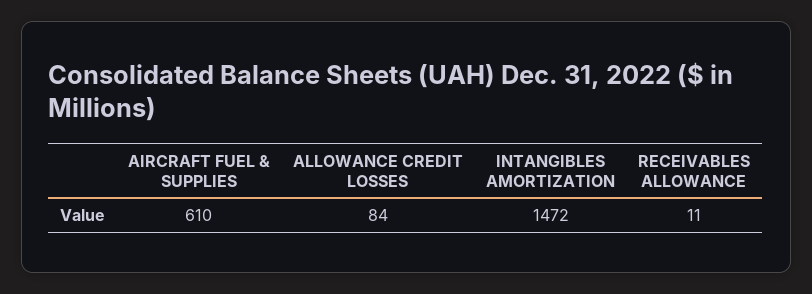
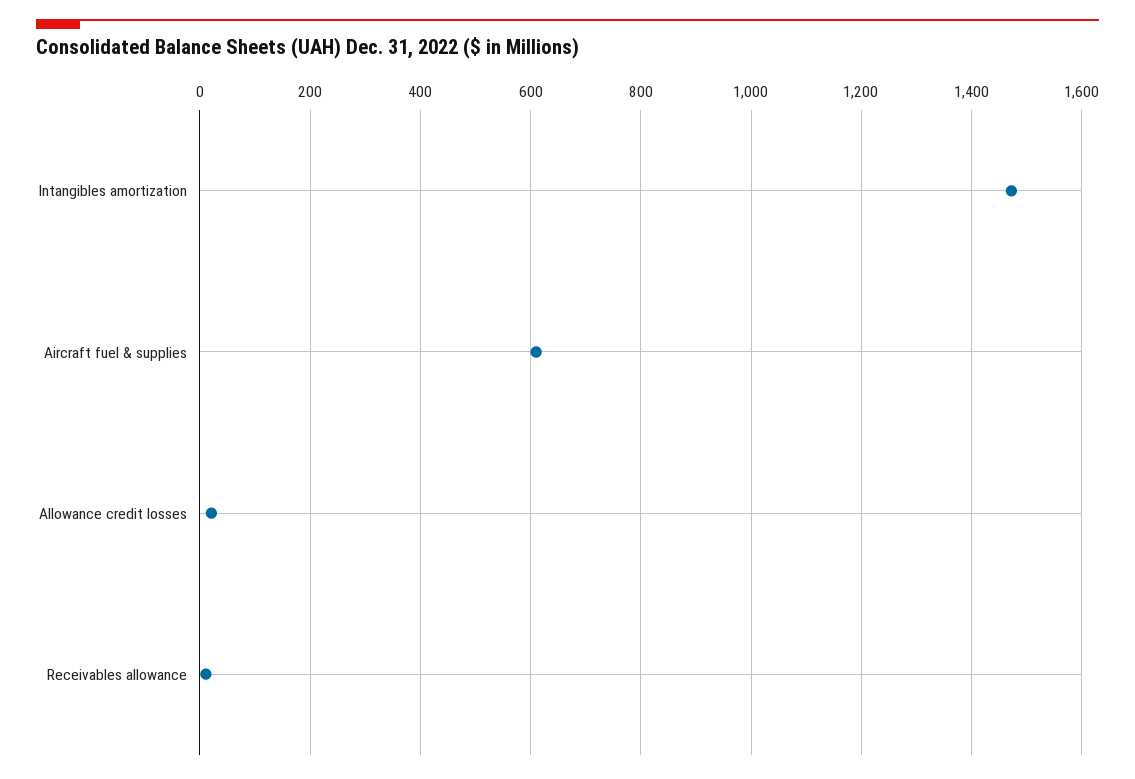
ALLOWANCE CREDIT LOSSES: 84 -> 20

